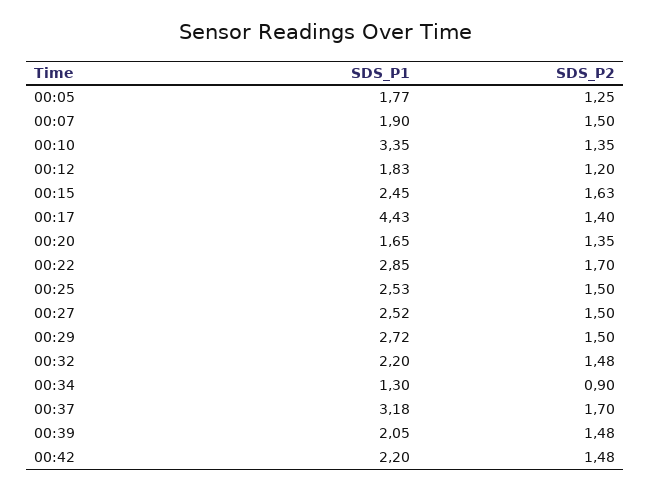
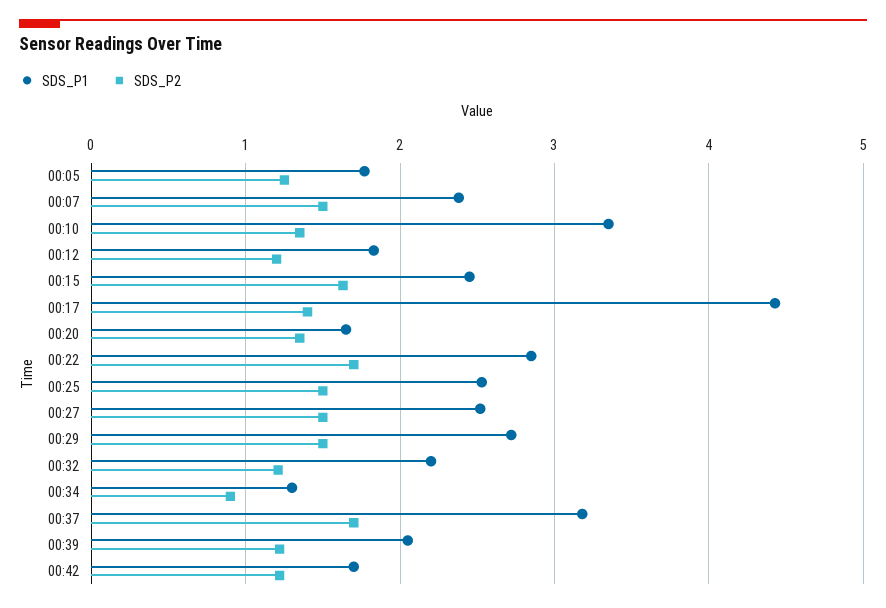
SDS_P1, 00:07: 1.9 -> 2.4
SDS_P2, 00:32: 1.48 -> 1.2
SDS_P2, 00:39: 1.48 -> 1.2
SDS_P1, 00:42: 2.2 -> 1.7
SDS_P2, 00:42: 1.48 -> 1.2

